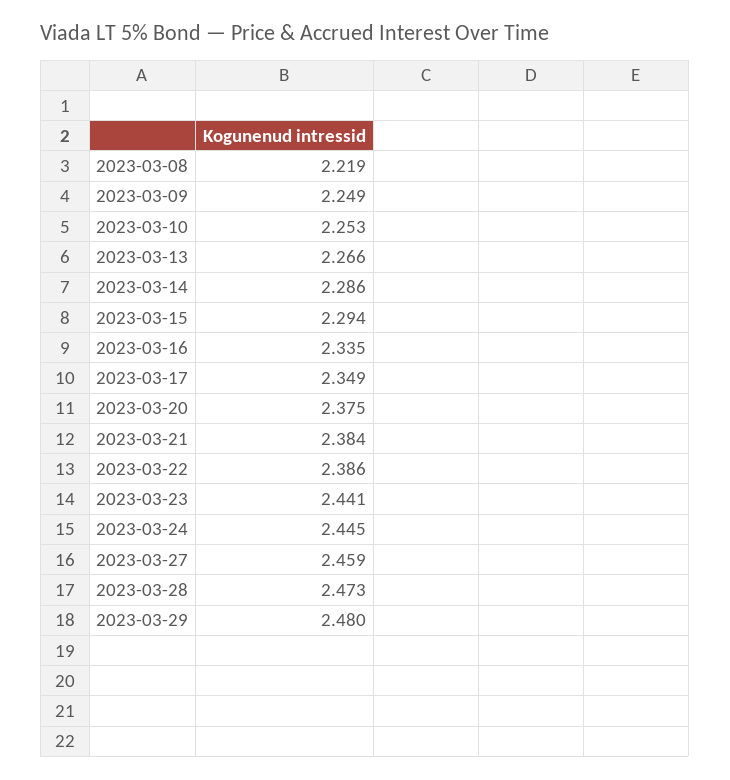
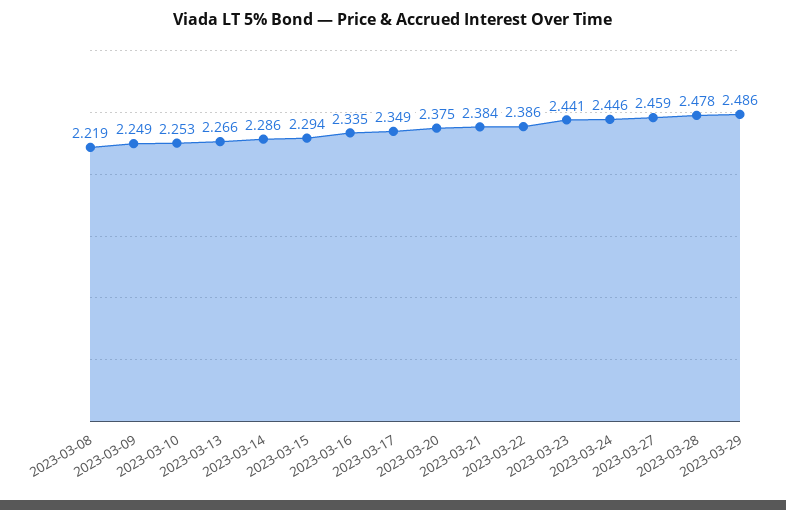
2023-03-24: 2.445 -> 2.446
2023-03-28: 2.473 -> 2.478
2023-03-29: 2.48 -> 2.486

